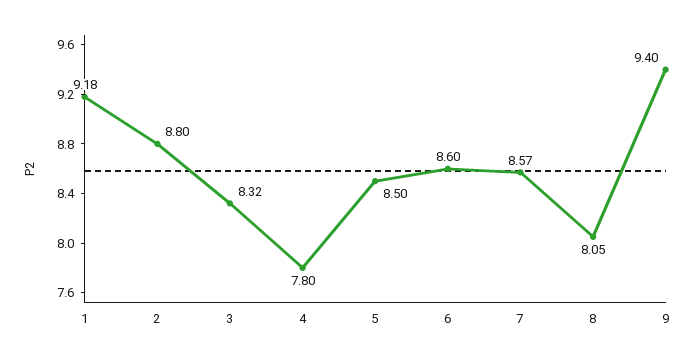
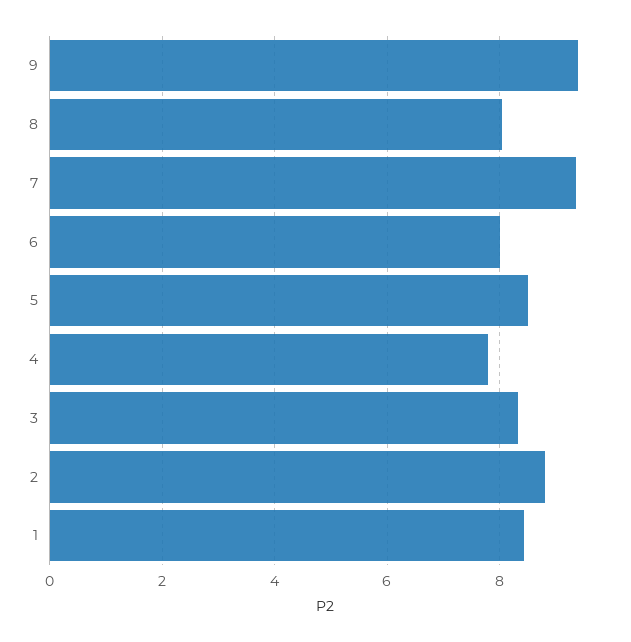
1: 9.18 -> 8.4
6: 8.6 -> 8
7: 8.57 -> 9.4

